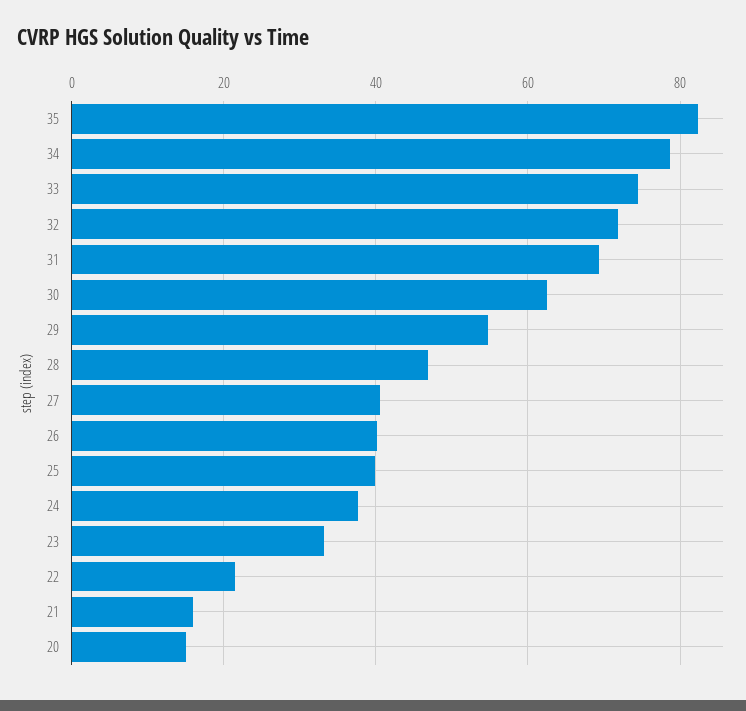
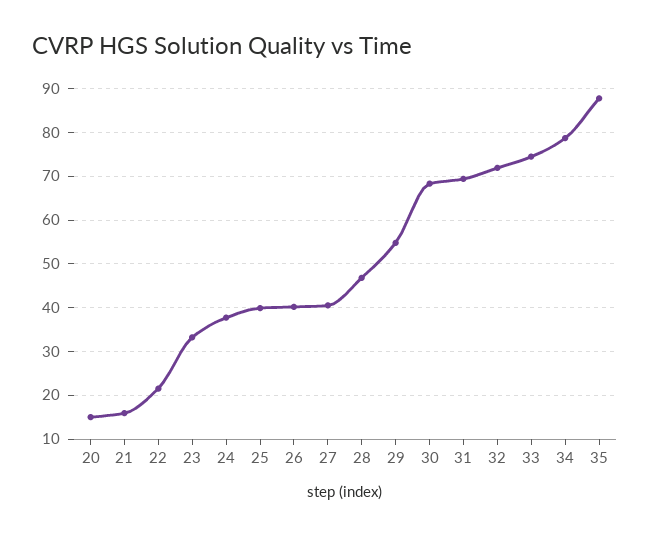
35: 82 -> 88
30: 62 -> 68

